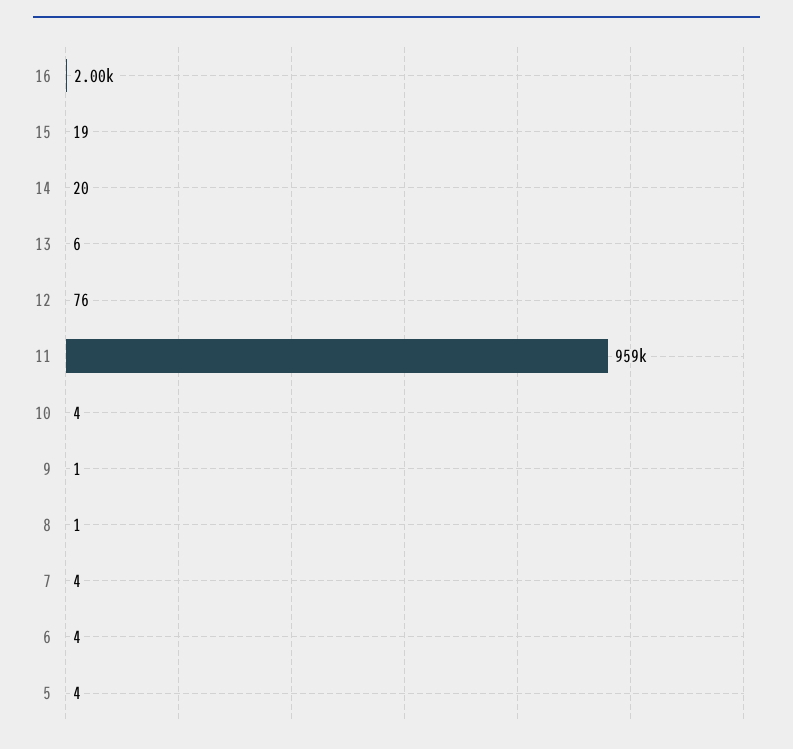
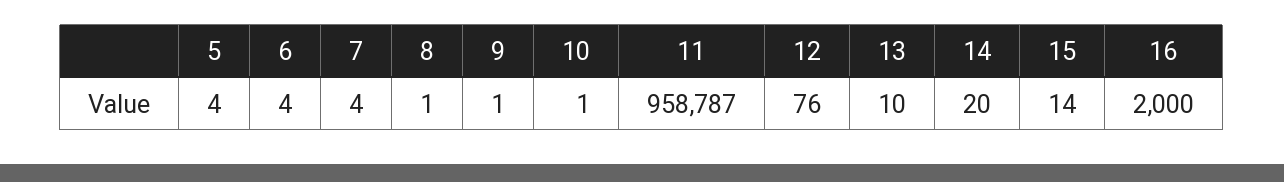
15: 19 -> 14
13: 6 -> 10
10: 4 -> 1

